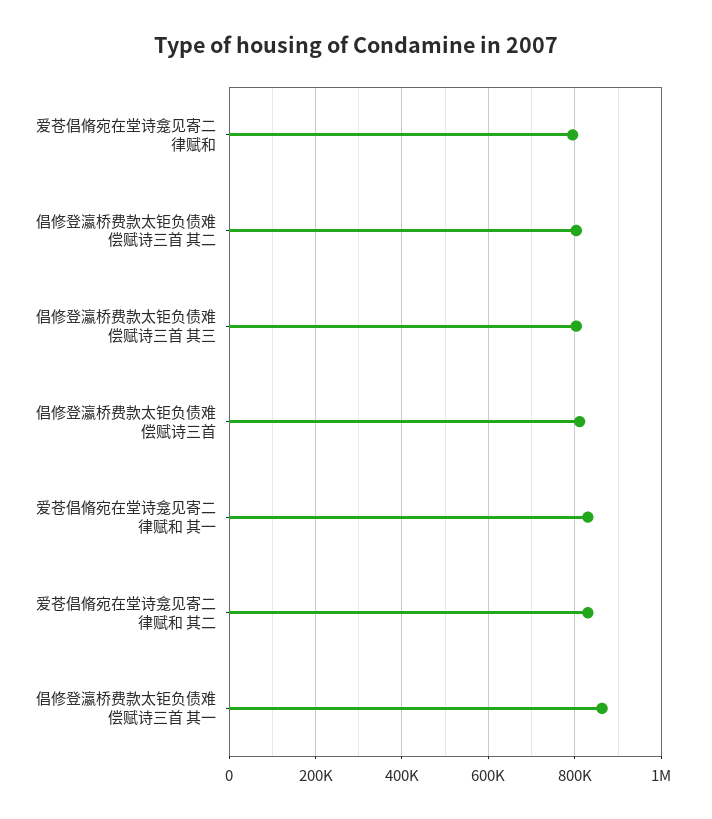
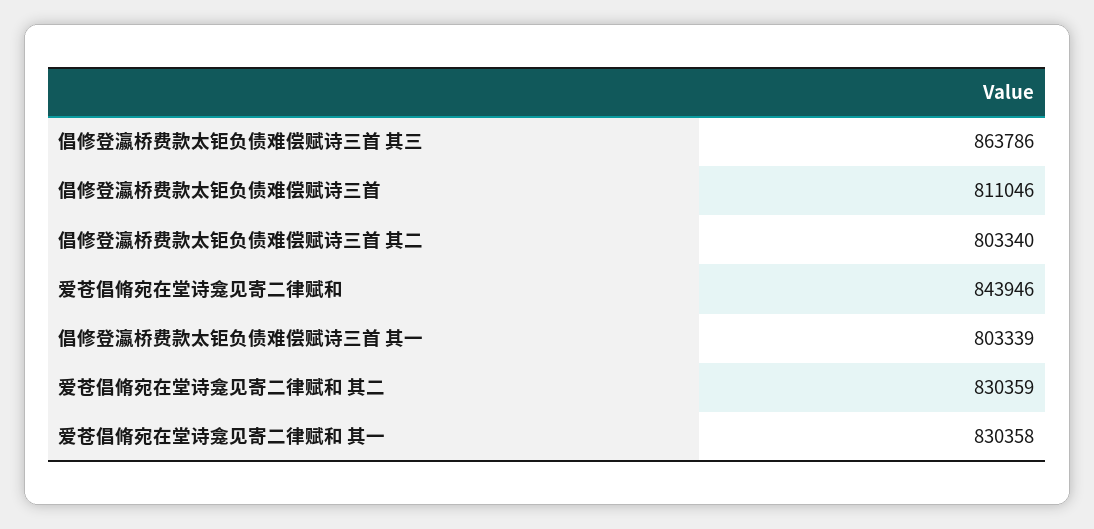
爱苍倡脩宛在堂诗龛见寄二律赋和: 800000 -> 843946
倡修登瀛桥费款太钜负债难偿赋诗三首 其三: 800000 -> 863786
倡修登瀛桥费款太钜负债难偿赋诗三首 其一: 860000 -> 803339

